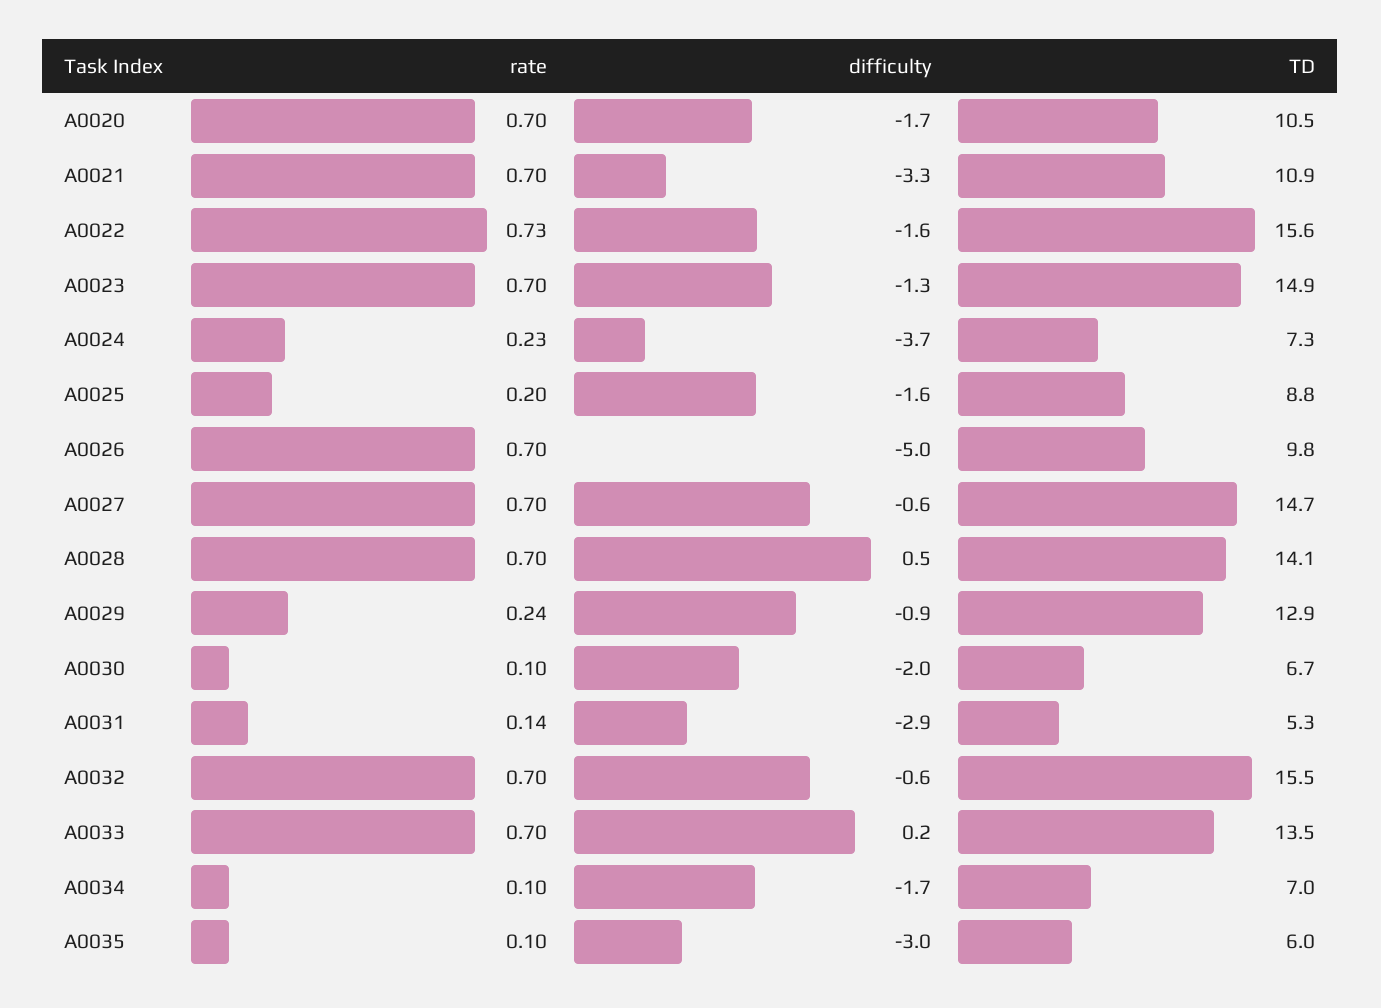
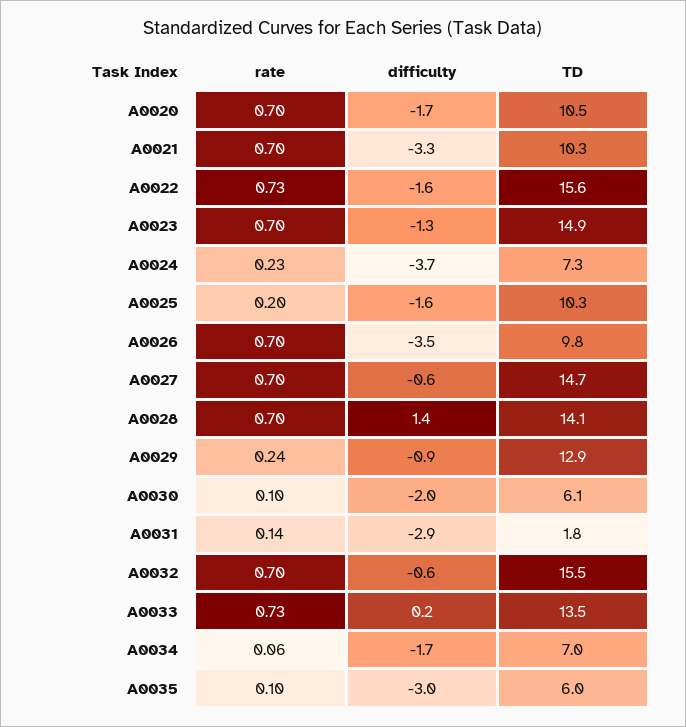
TD, A0021: 10.9 -> 10.3
TD, A0025: 8.8 -> 10.3
difficulty, A0026: -5 -> -3.5
difficulty, A0028: 0.5 -> 1.4
TD, A0030: 6.7 -> 6.1
TD, A0031: 5.3 -> 1.8
rate, A0033: 0.7 -> 0.73
rate, A0034: 0.1 -> 0.06

